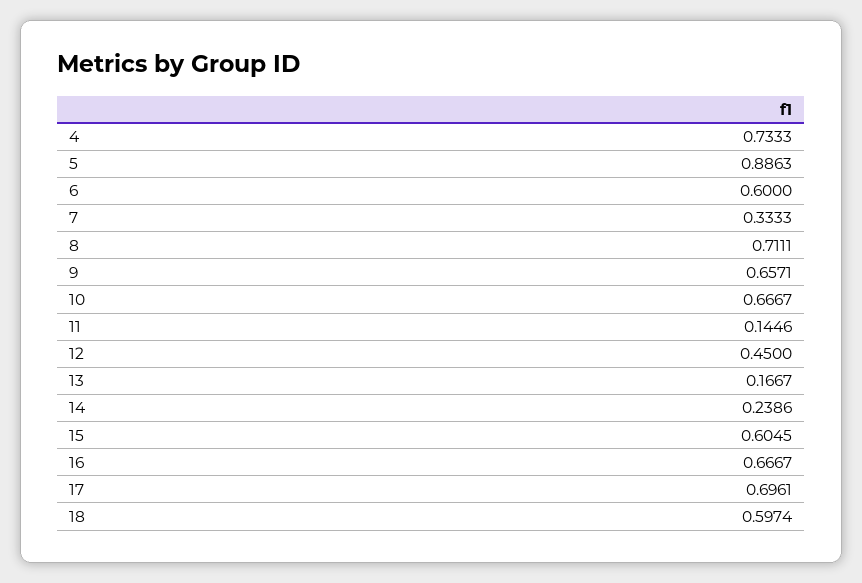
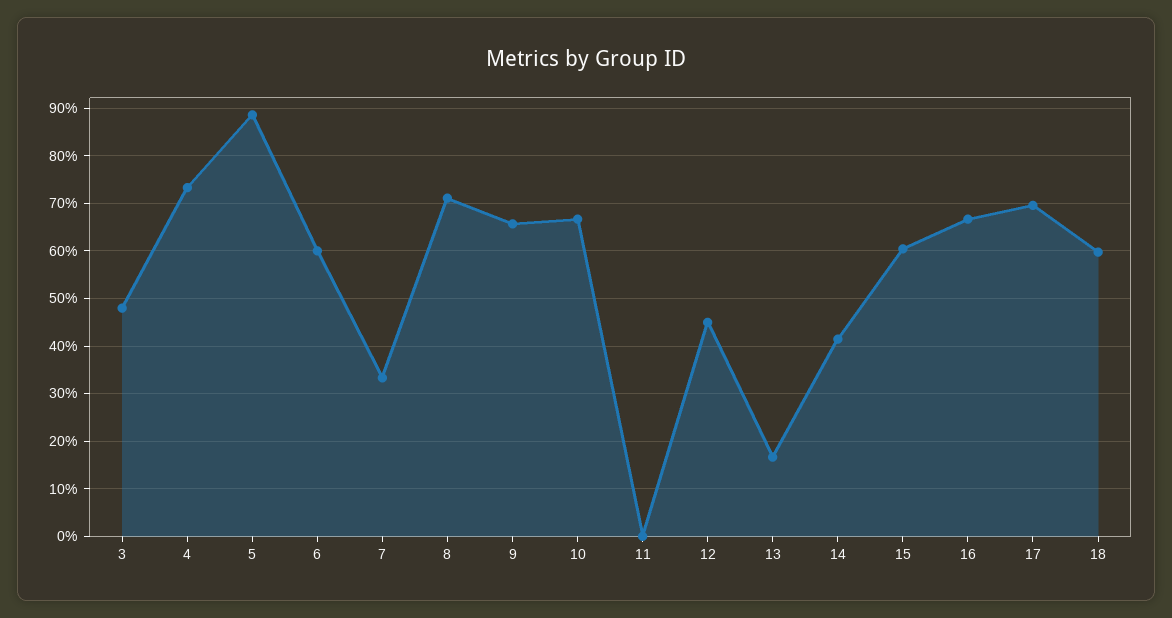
11: 0.1446 -> 0
14: 0.2386 -> 0.42
3: none -> 0.48

